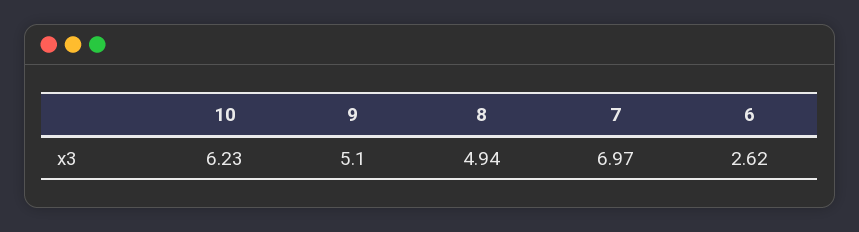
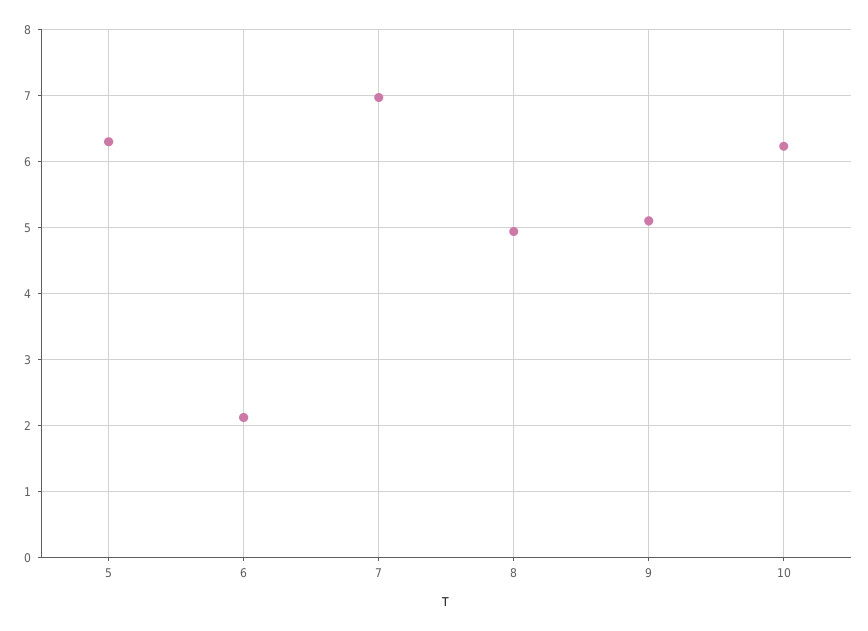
6: 2.62 -> 2.1
5: none -> 6.3

